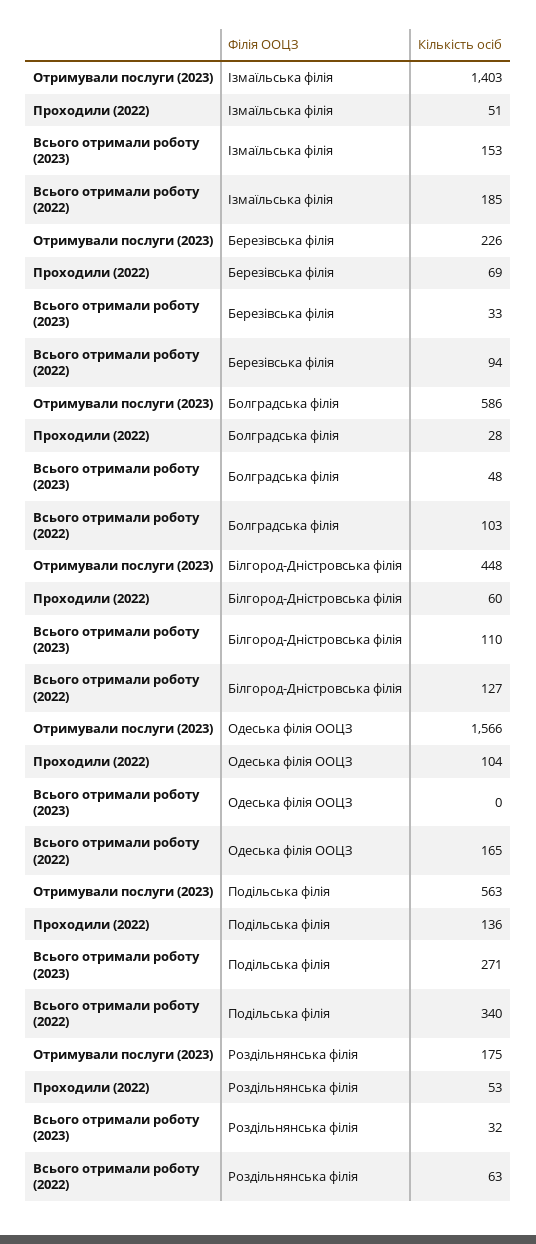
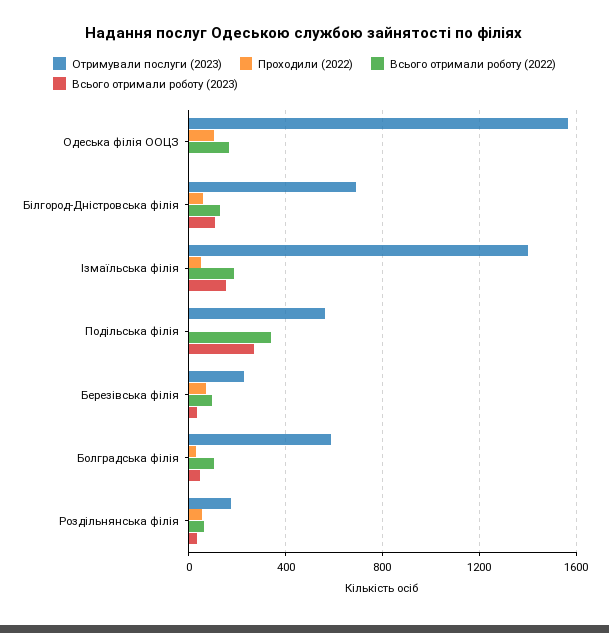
Отримували послуги (2023), Білгород-Днiстровська філія: 448 -> 700
Проходили (2022), Подільська філія: 136 -> 0

